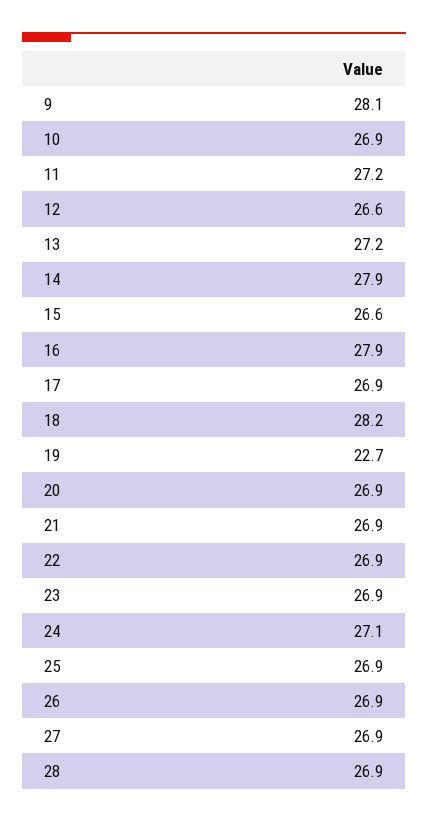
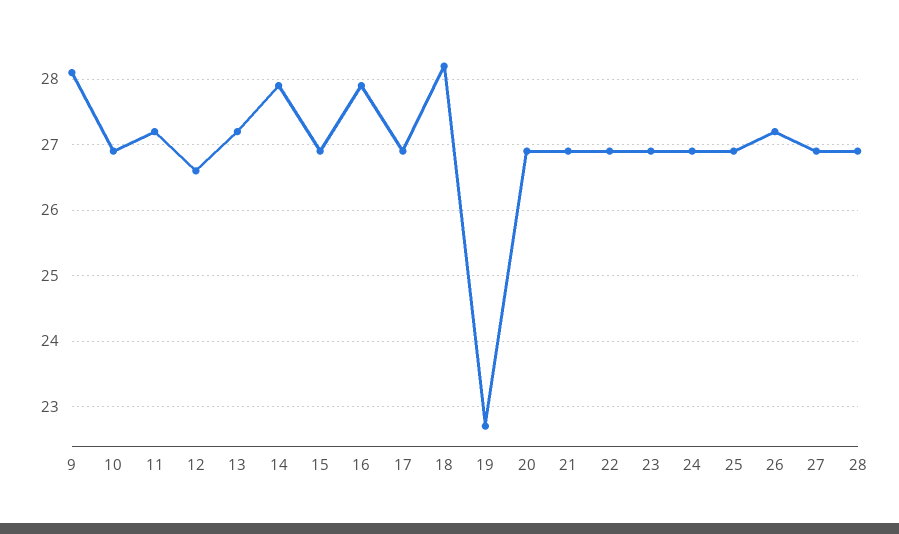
15: 26.6 -> 26.9
24: 27.1 -> 26.9
26: 26.9 -> 27.2

